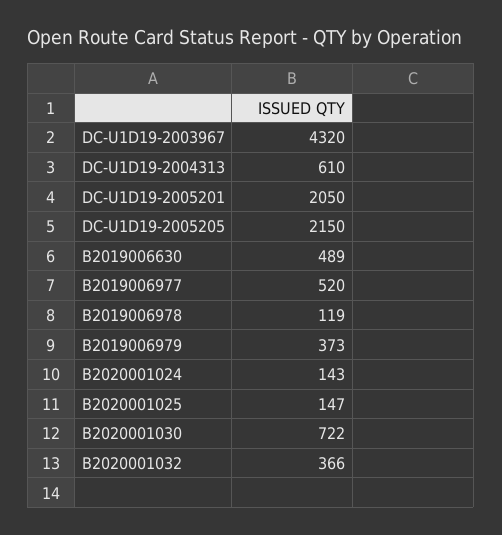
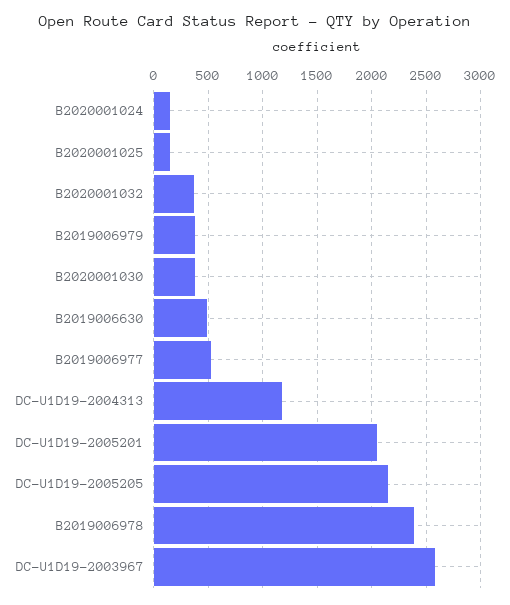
DC-U1D19-2003967: 4320 -> 2600
DC-U1D19-2004313: 610 -> 1200
B2019006978: 119 -> 2400
B2020001030: 722 -> 400

